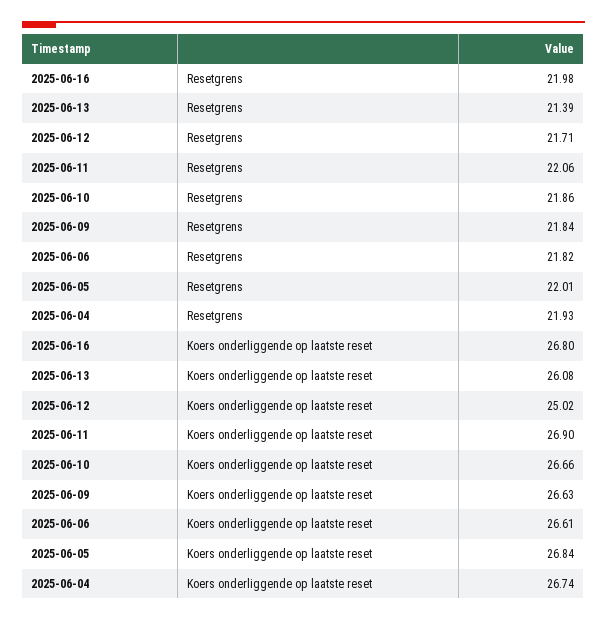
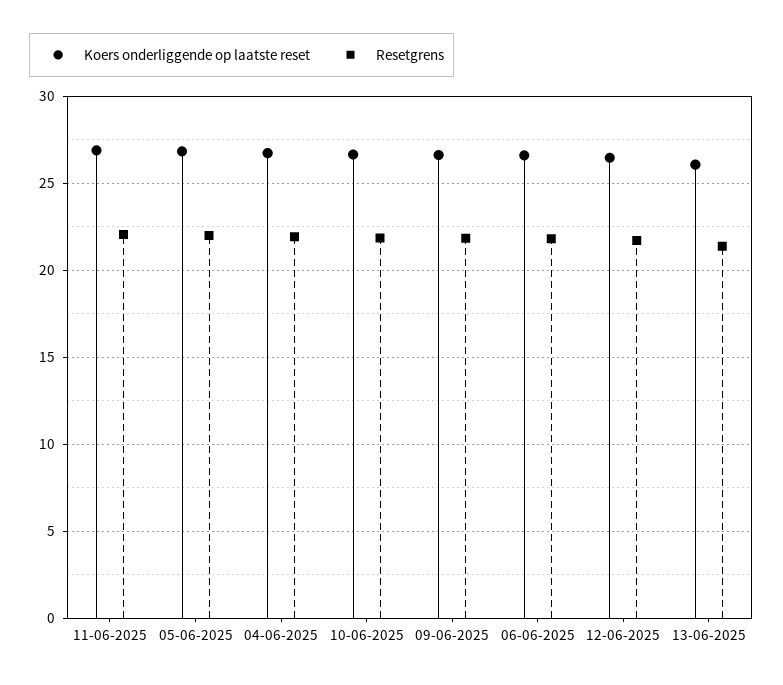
Resetgrens, 2025-06-16: 21.98 -> none
Koers onderliggende op laatste reset, 2025-06-16: 26.8 -> none
Koers onderliggende op laatste reset, 2025-06-12: 25.02 -> 26.5

